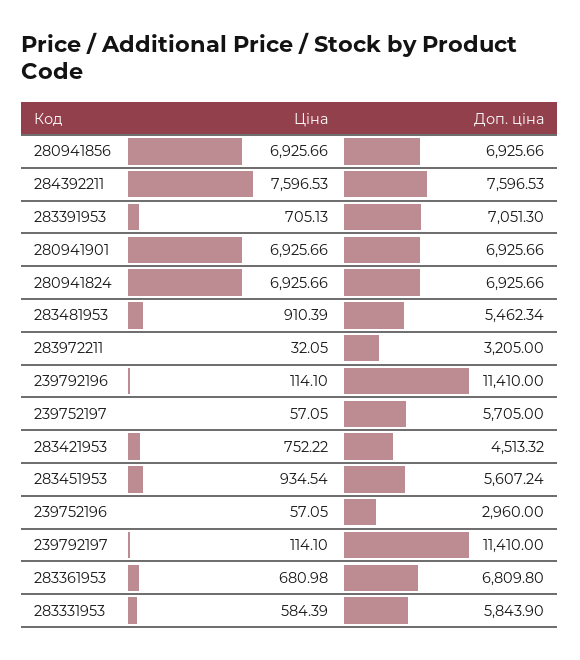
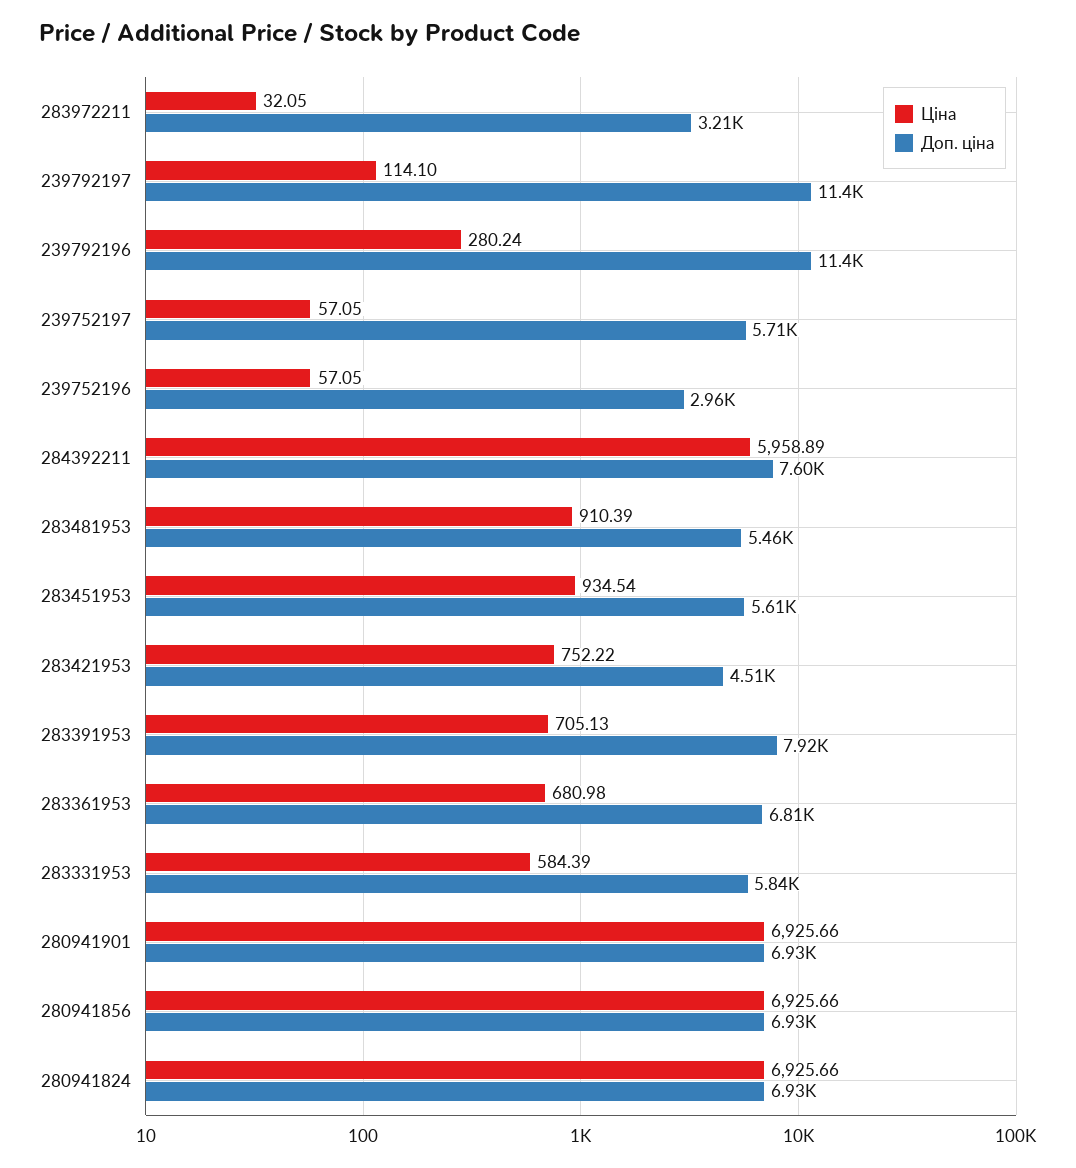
Ціна, 284392211: 7596.53 -> 5958.89
Доп. ціна, 283391953: 7051.3 -> 7920
Ціна, 239792196: 114.1 -> 280.24

